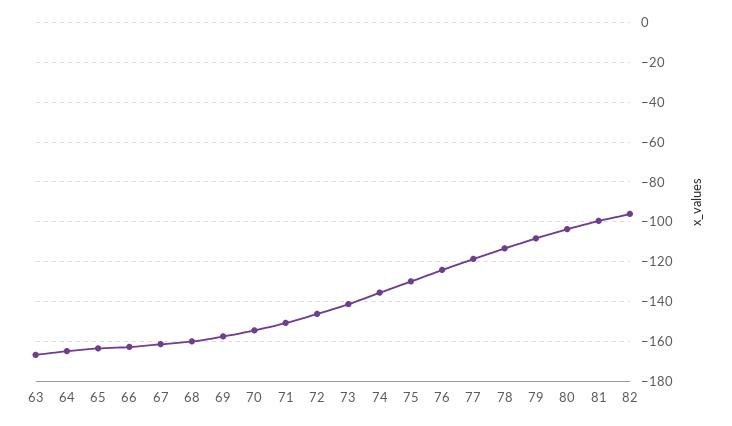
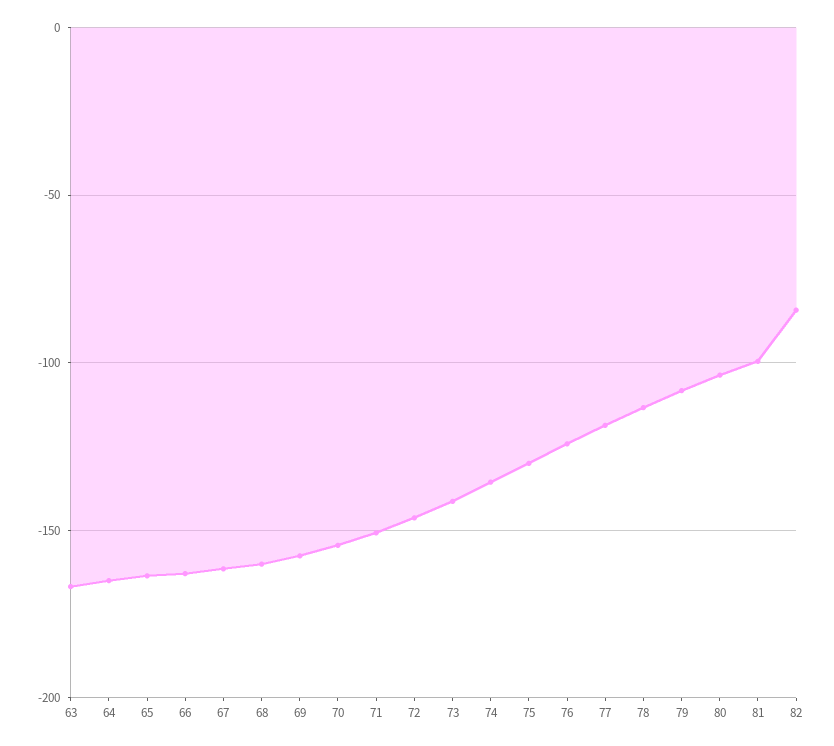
82: -95 -> -85

